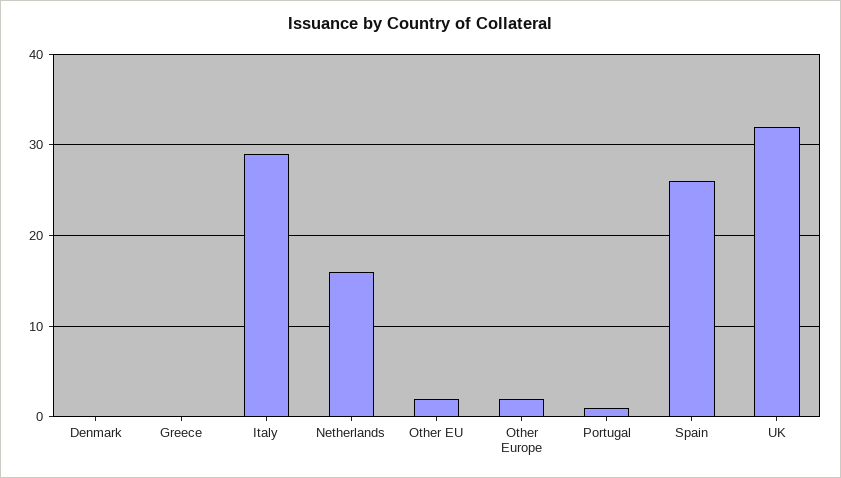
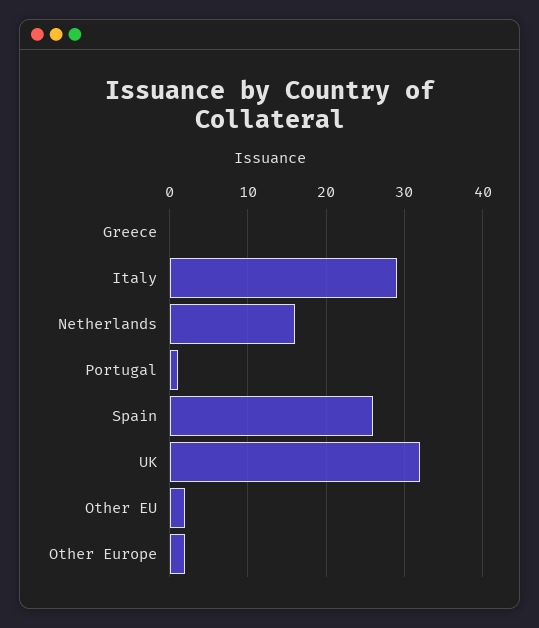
Denmark: 0 -> none

